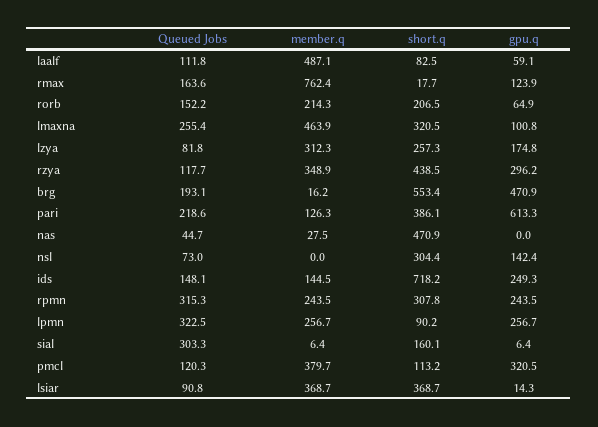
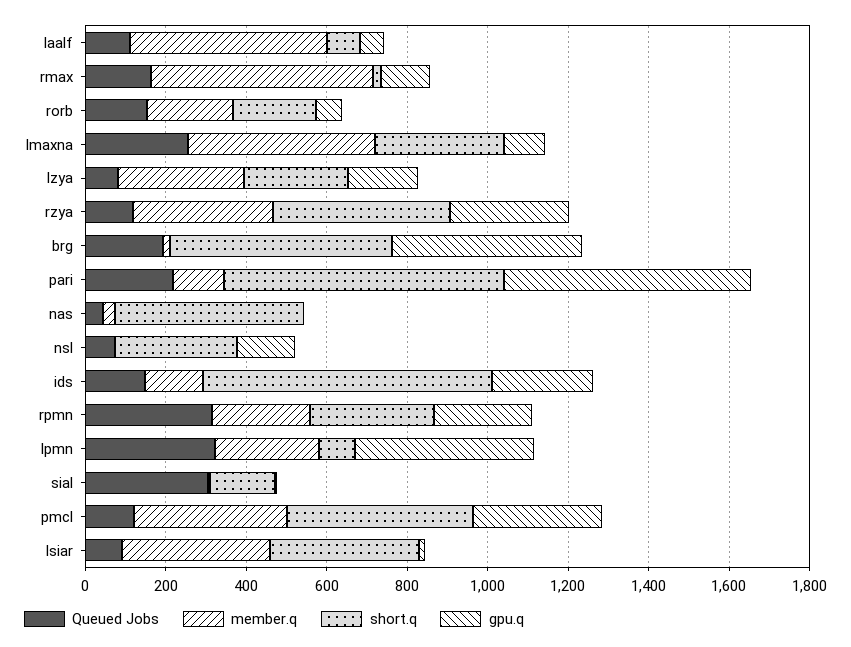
member.q, rmax: 762.4 -> 550
short.q, pari: 386.1 -> 700
gpu.q, lpmn: 256.7 -> 450
short.q, pmcl: 113.2 -> 450

